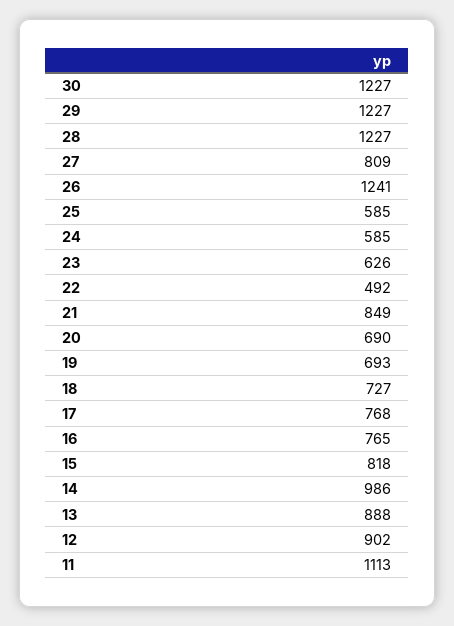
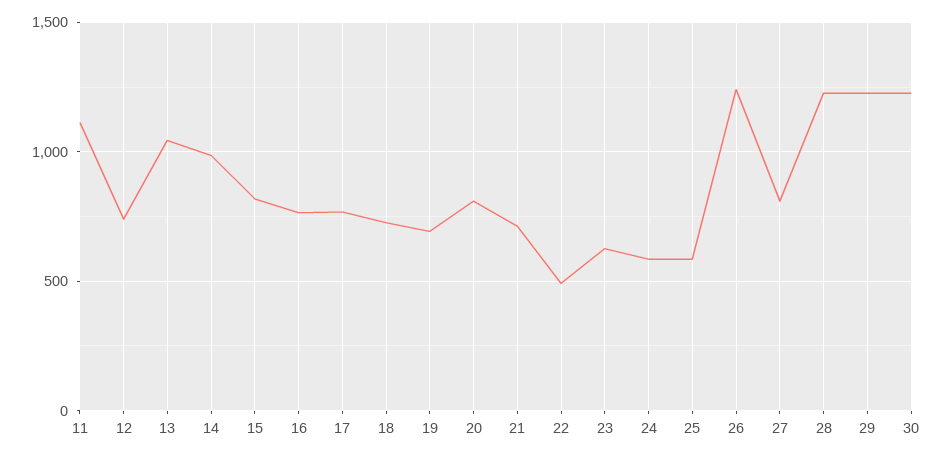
21: 849 -> 700
20: 690 -> 800
13: 888 -> 1050
12: 902 -> 750

